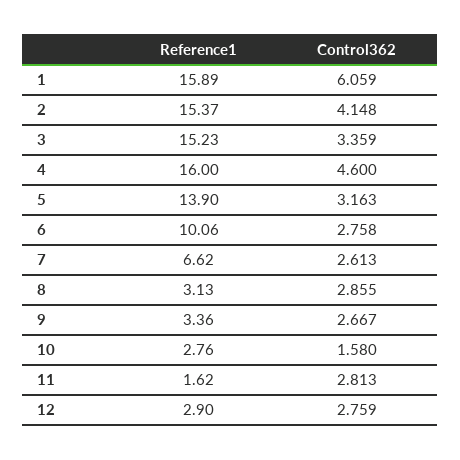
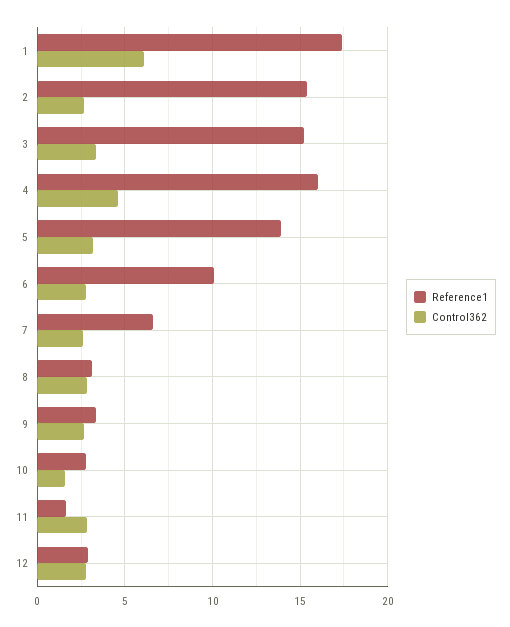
Reference1, 1: 15.89 -> 17.5
Control362, 2: 4.148 -> 2.5

